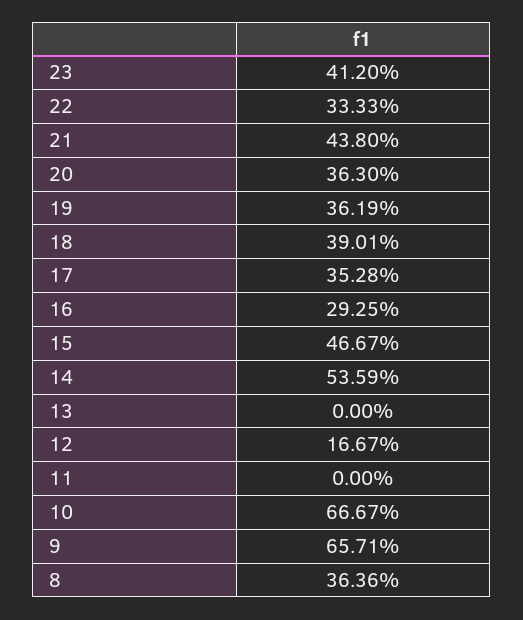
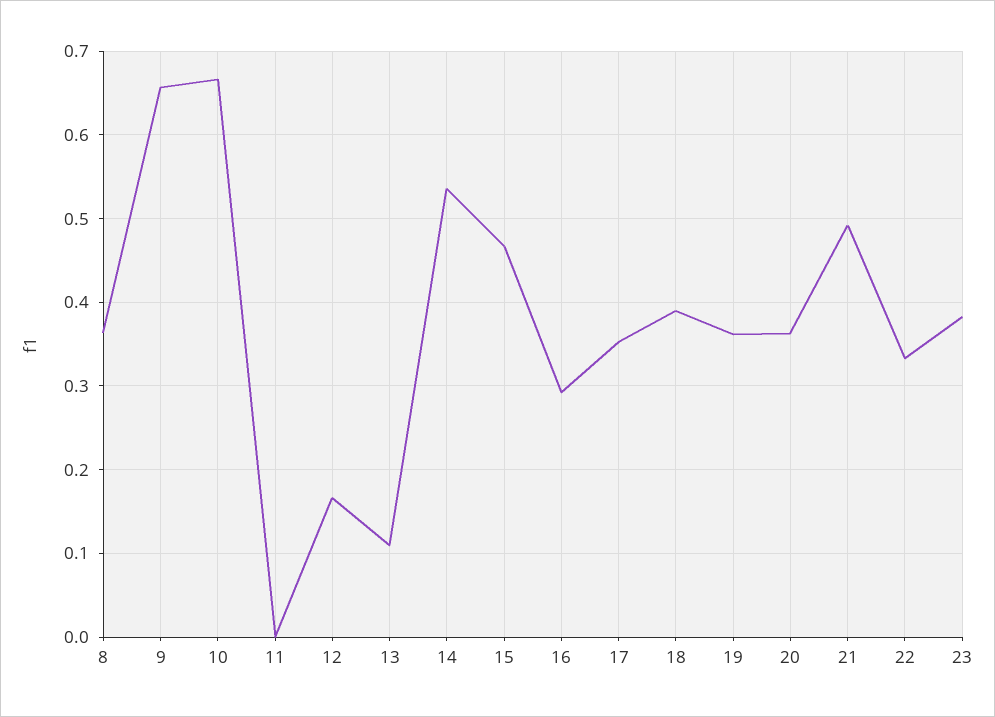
23: 0.412 -> 0.38
21: 0.438 -> 0.49
13: 0 -> 0.11

